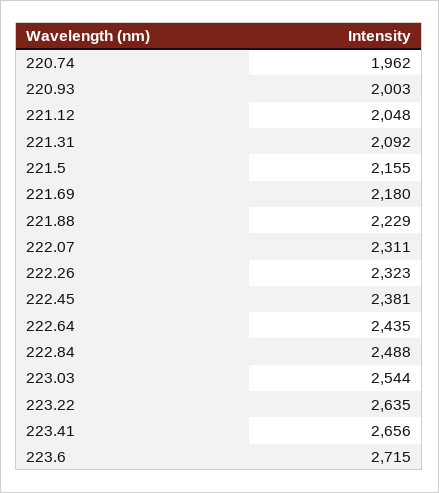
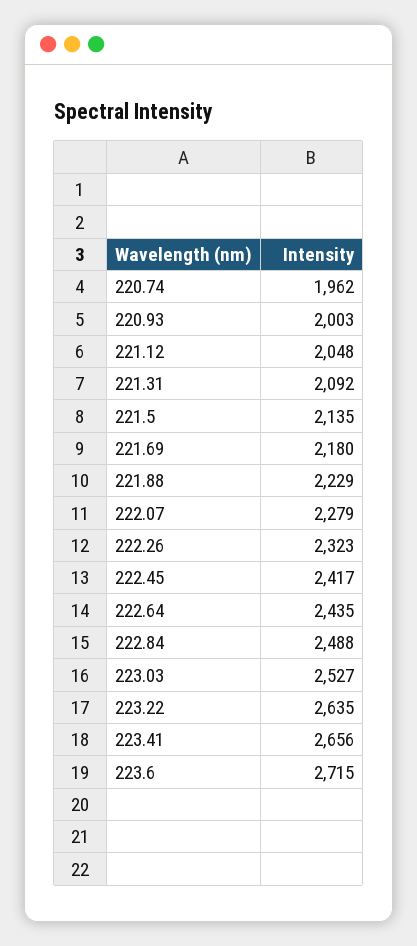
221.5: 2155 -> 2135
222.07: 2311 -> 2279
222.45: 2381 -> 2417
223.03: 2544 -> 2527

